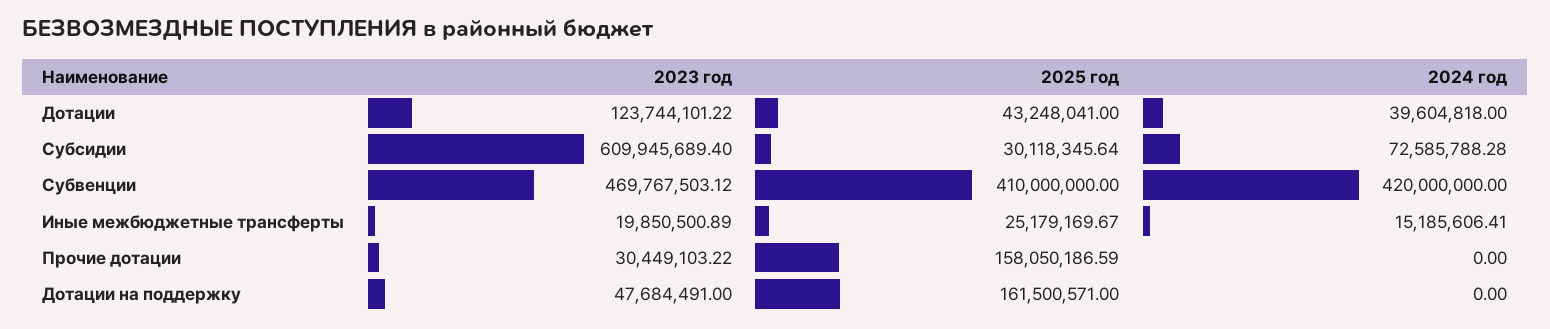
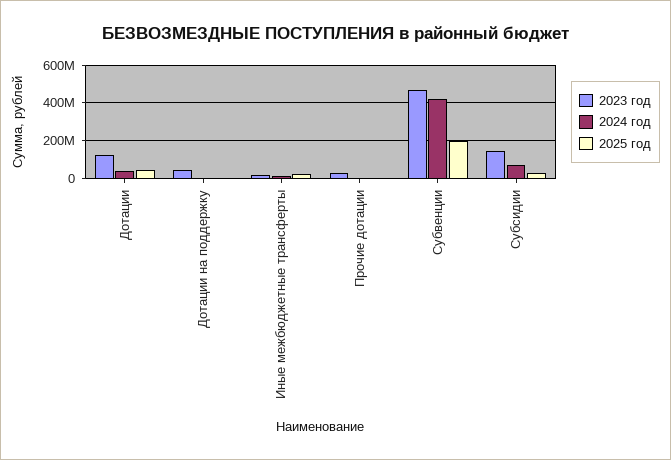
2023 год, Субсидии: 609945689.4 -> 150000000
2025 год, Субвенции: 410000000 -> 200000000
2025 год, Прочие дотации: 158050186.59 -> 0
2025 год, Дотации на поддержку: 161500571 -> 0

